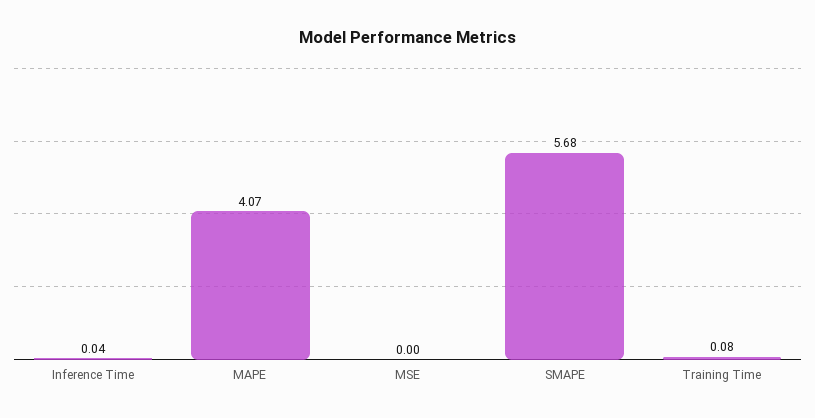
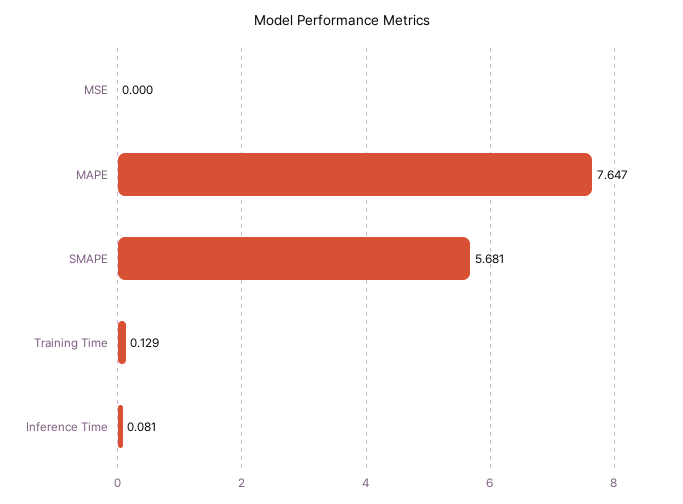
Inference Time: 0.04 -> 0.081
MAPE: 4.07 -> 7.647
Training Time: 0.08 -> 0.129

